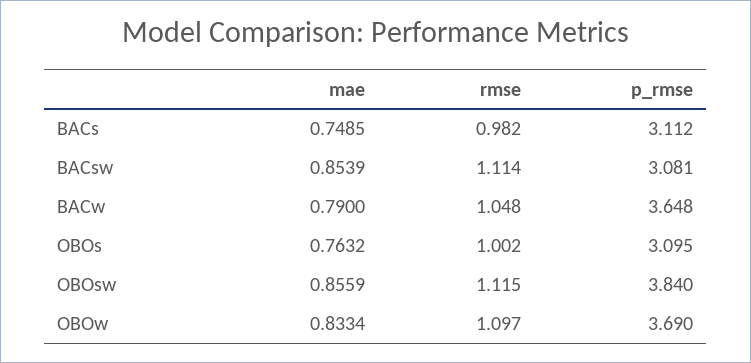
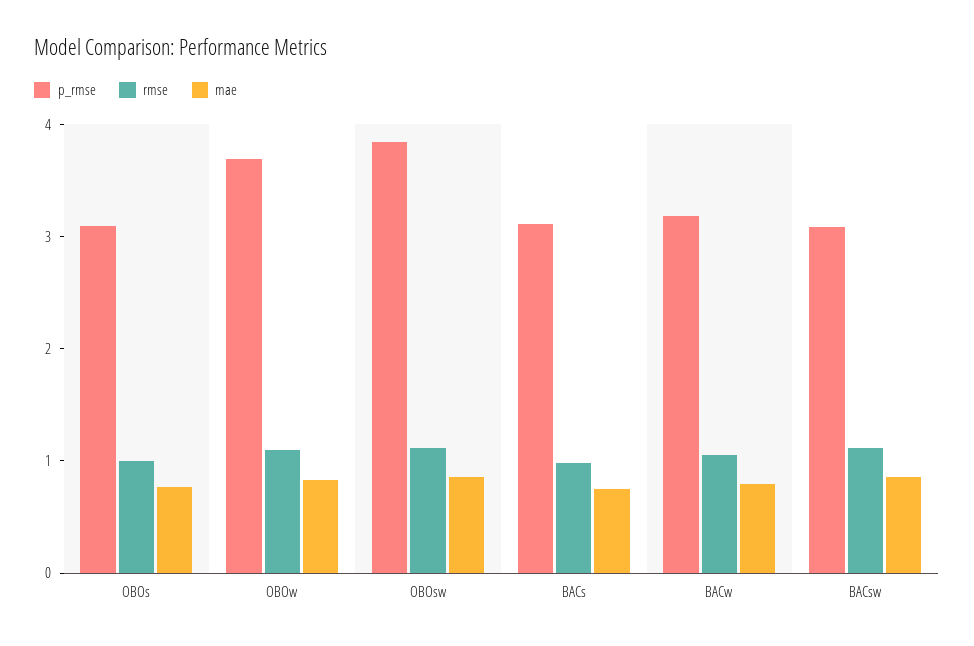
p_rmse, BACw: 3.648 -> 3.2

